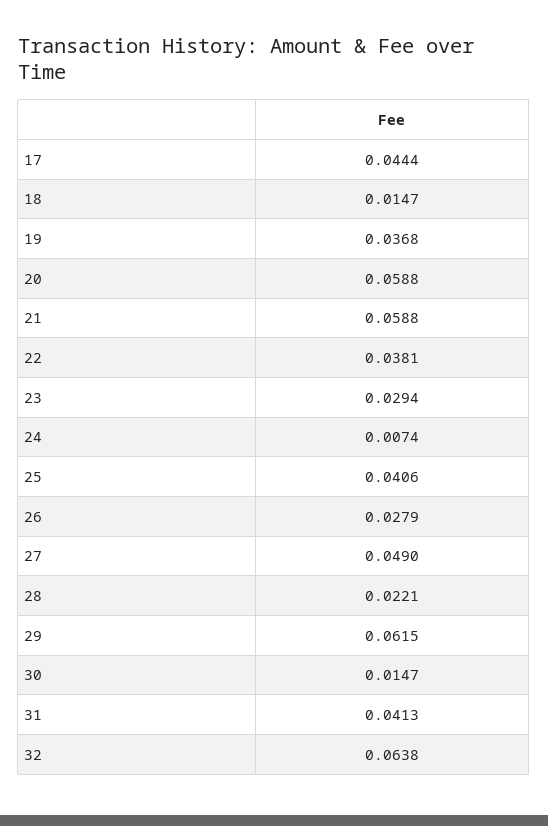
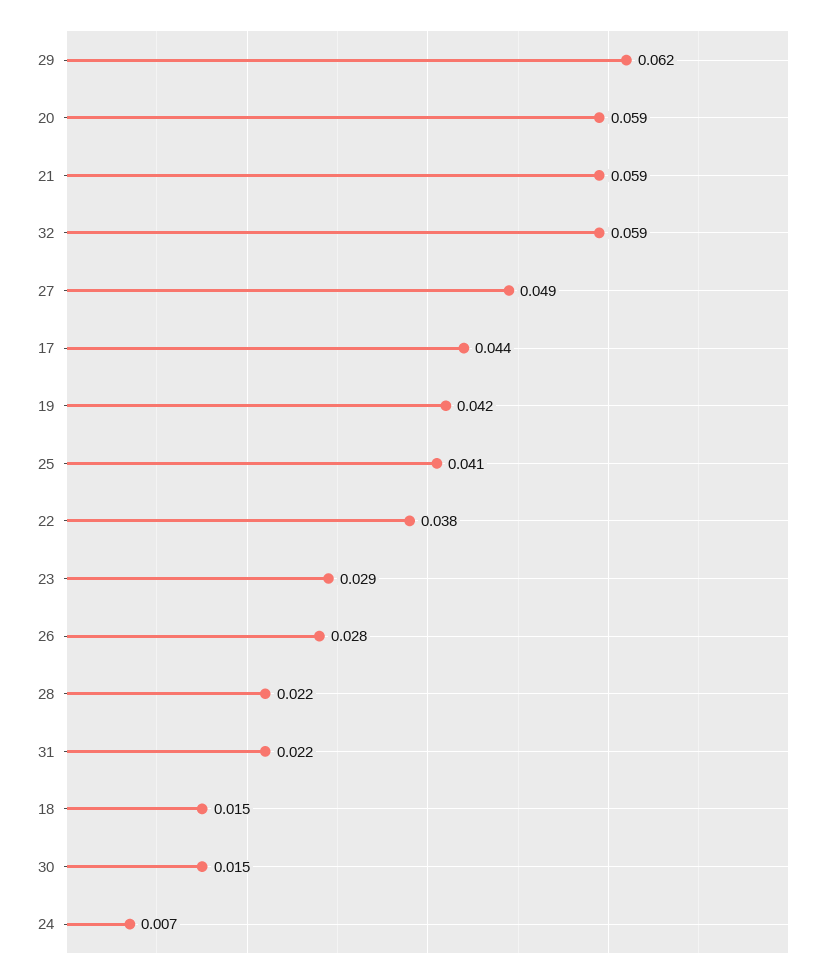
19: 0.0368 -> 0.042
31: 0.0413 -> 0.022
32: 0.0638 -> 0.059

